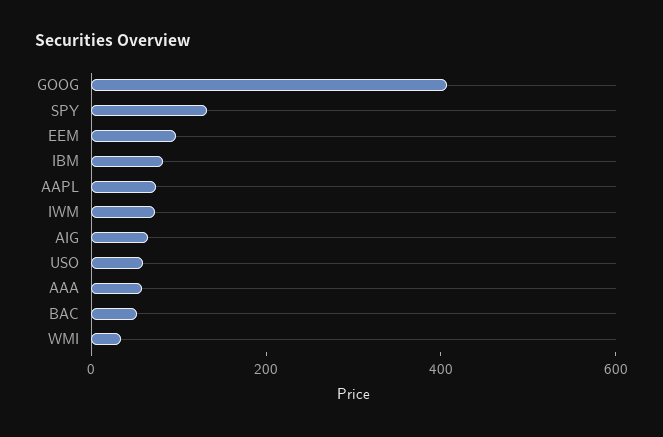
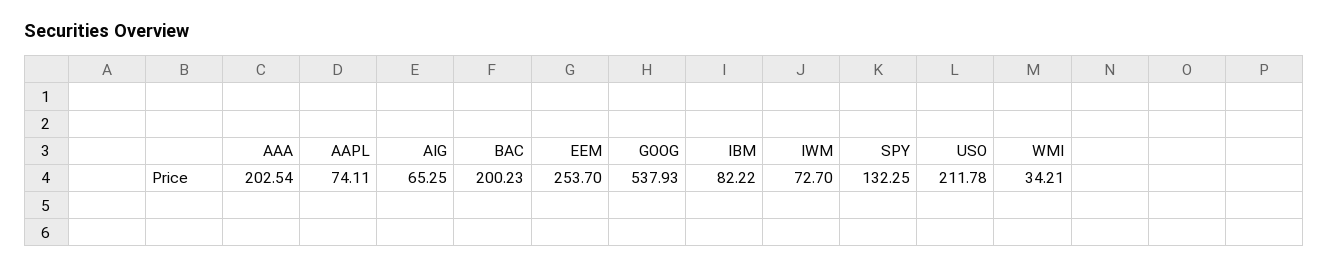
GOOG: 400 -> 537.93
EEM: 100 -> 253.7
USO: 50 -> 211.78
AAA: 50 -> 202.54
BAC: 50 -> 200.23

